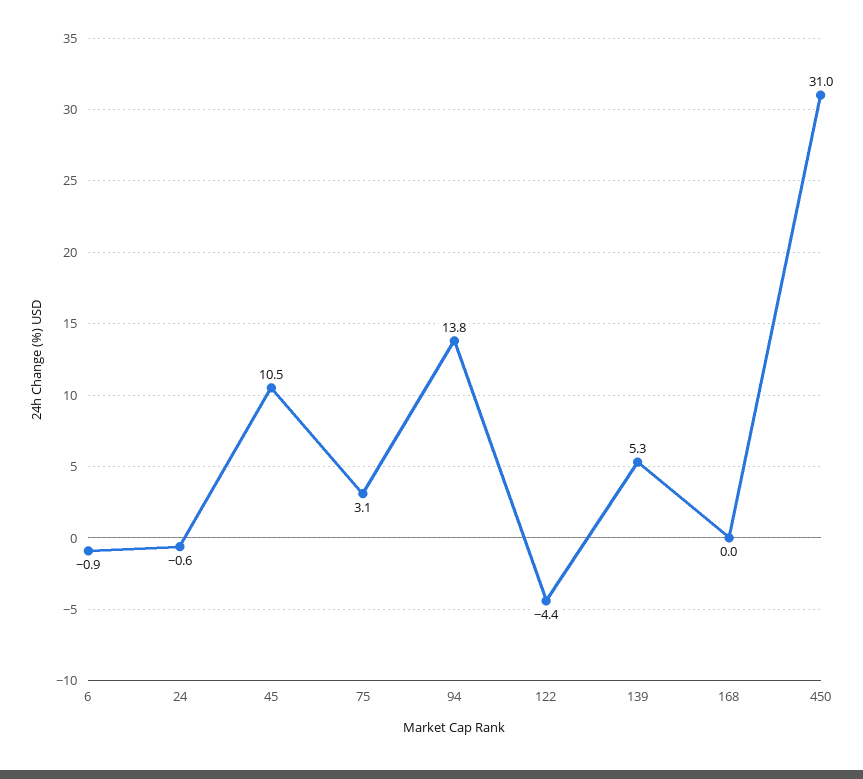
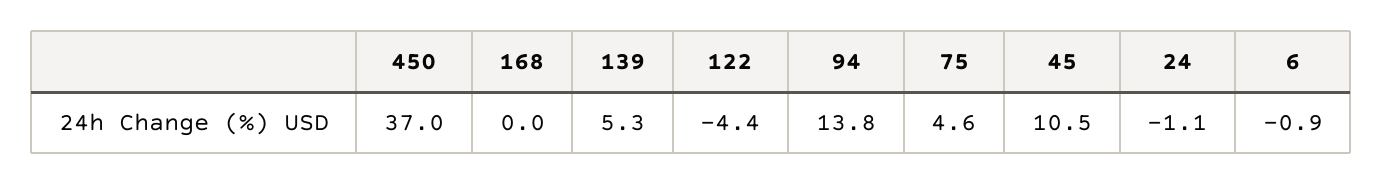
24: -0.6 -> -1.1
75: 3.1 -> 4.6
450: 31 -> 37

